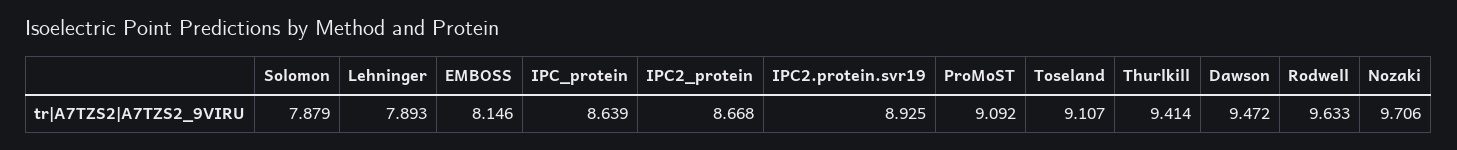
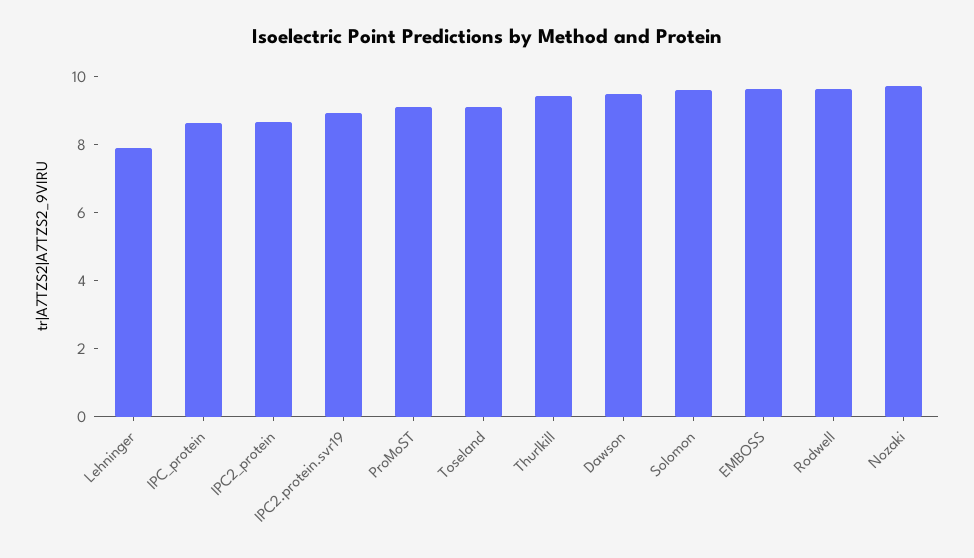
Solomon: 7.879 -> 9.5
EMBOSS: 8.146 -> 9.5

